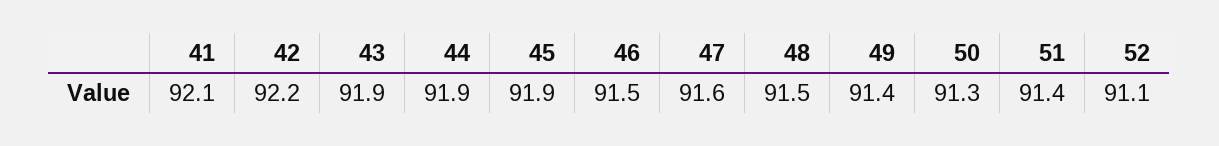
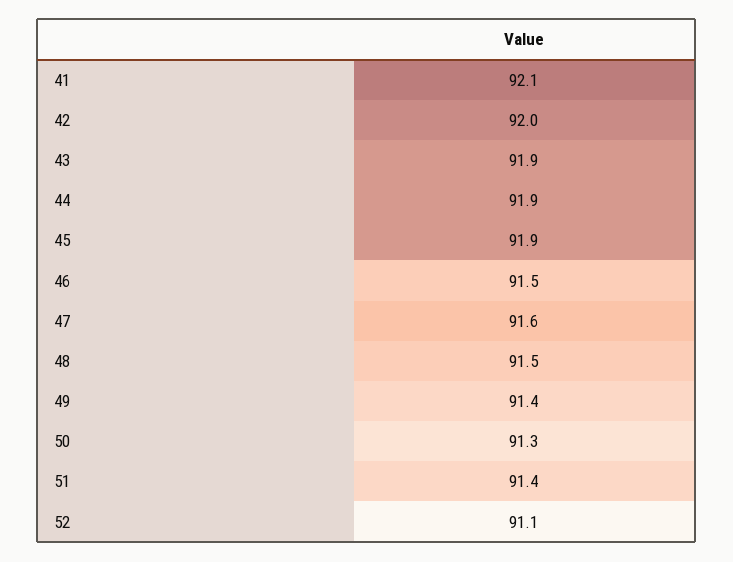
42: 92.2 -> 92

